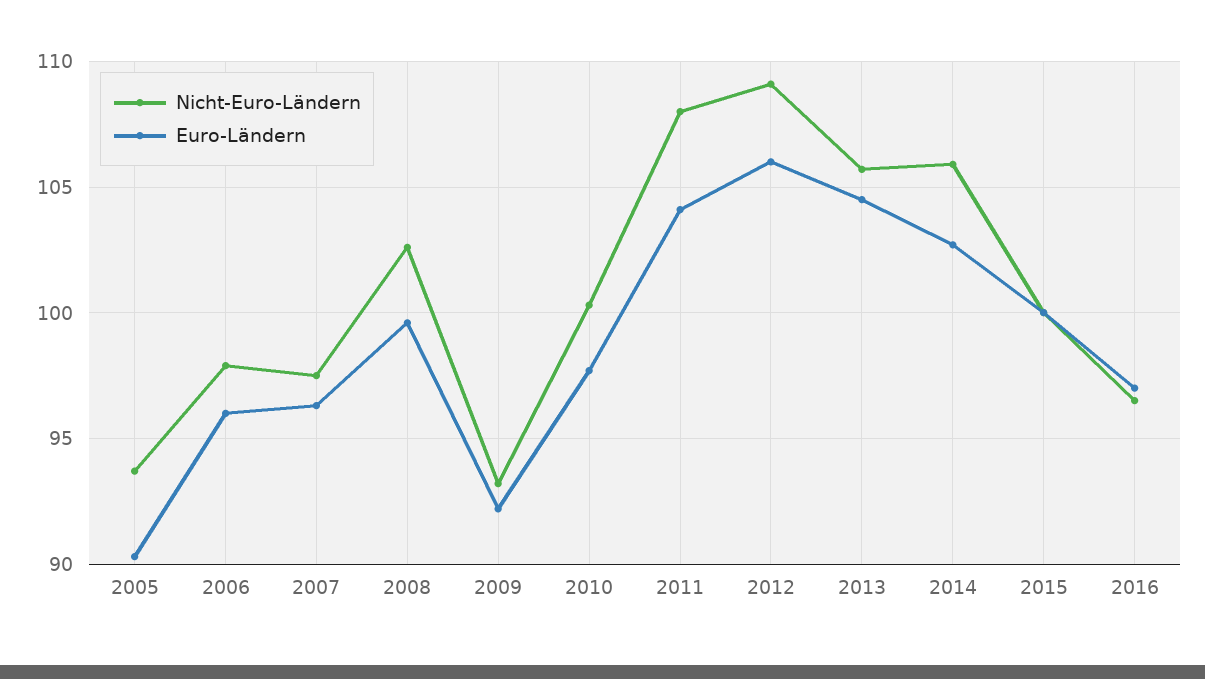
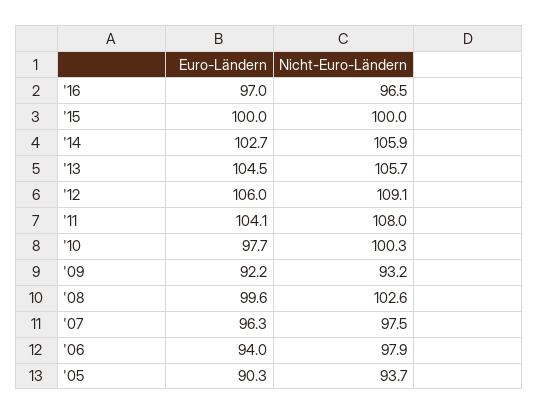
Euro-Ländern, 2006: 96 -> 94

